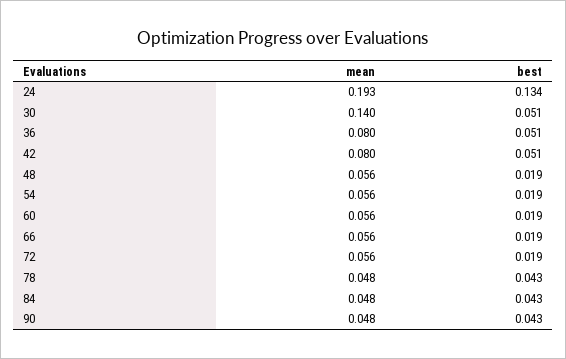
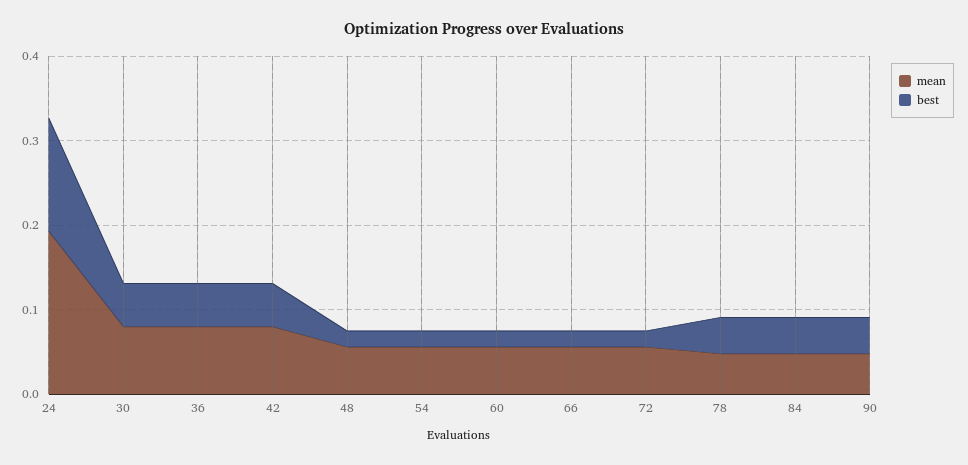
mean, 30: 0.14 -> 0.08

